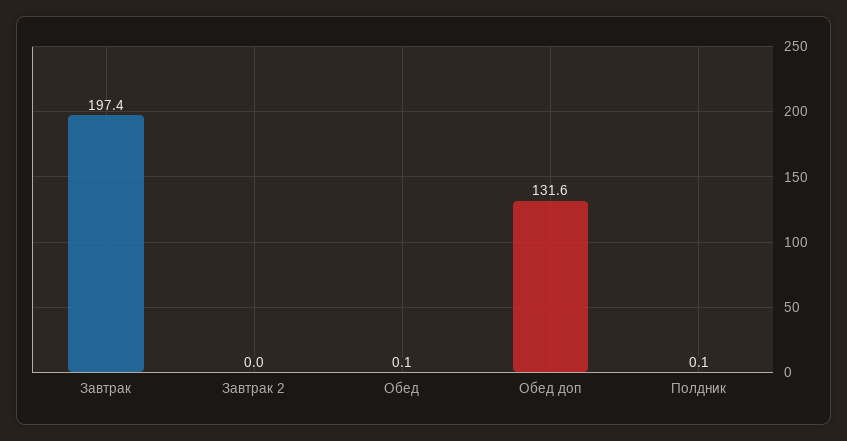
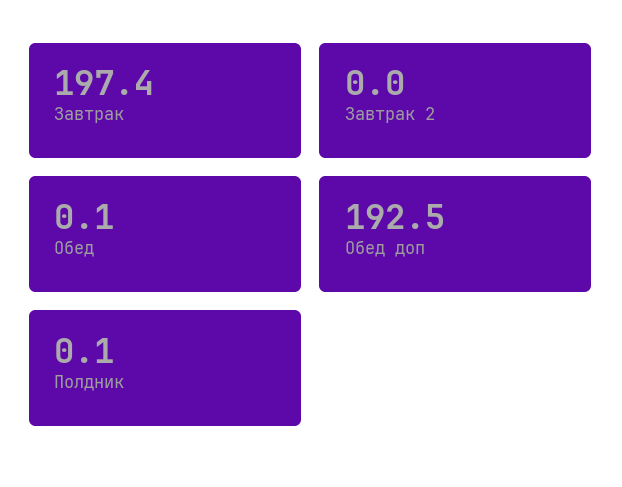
Обед доп: 131.6 -> 192.5

